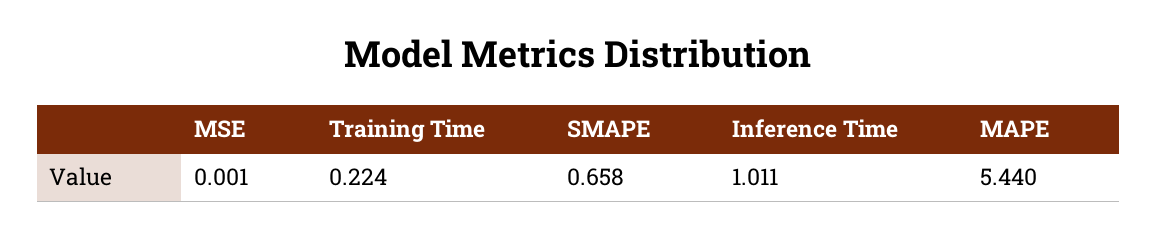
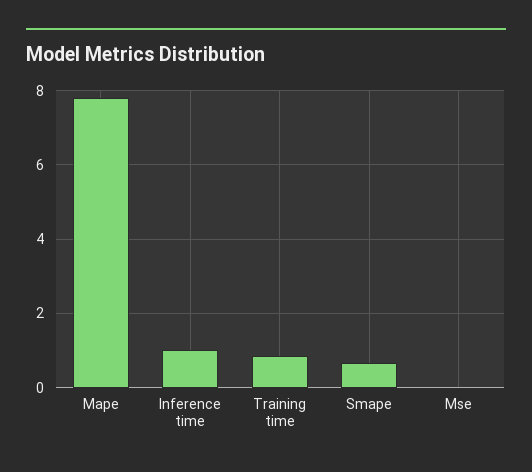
Training Time: 0.224 -> 0.8
MAPE: 5.44 -> 7.8

